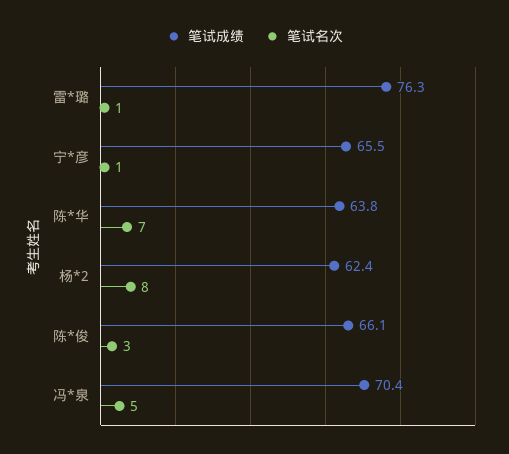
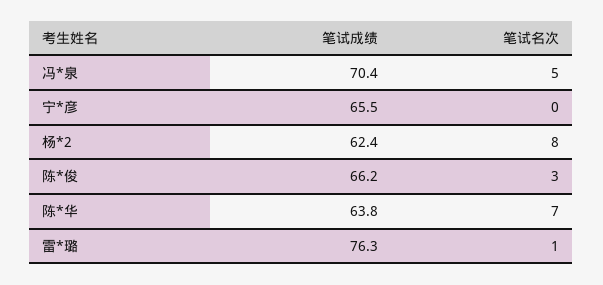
笔试名次, 宁*彦: 1 -> 0
笔试成绩, 陈*俊: 66.1 -> 66.2

